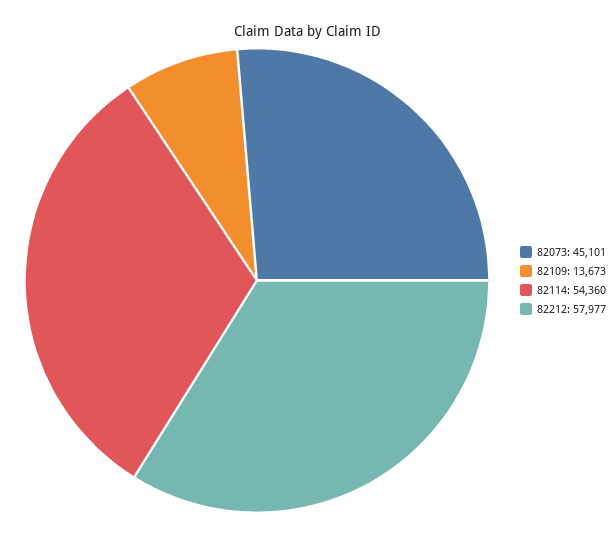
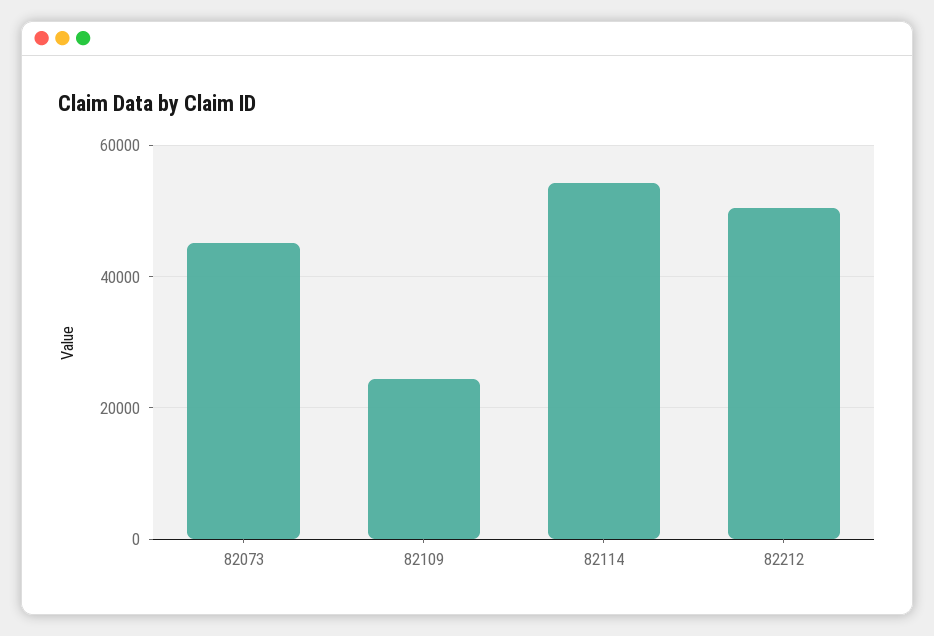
82109: 13673 -> 24000
82212: 57977 -> 50000

